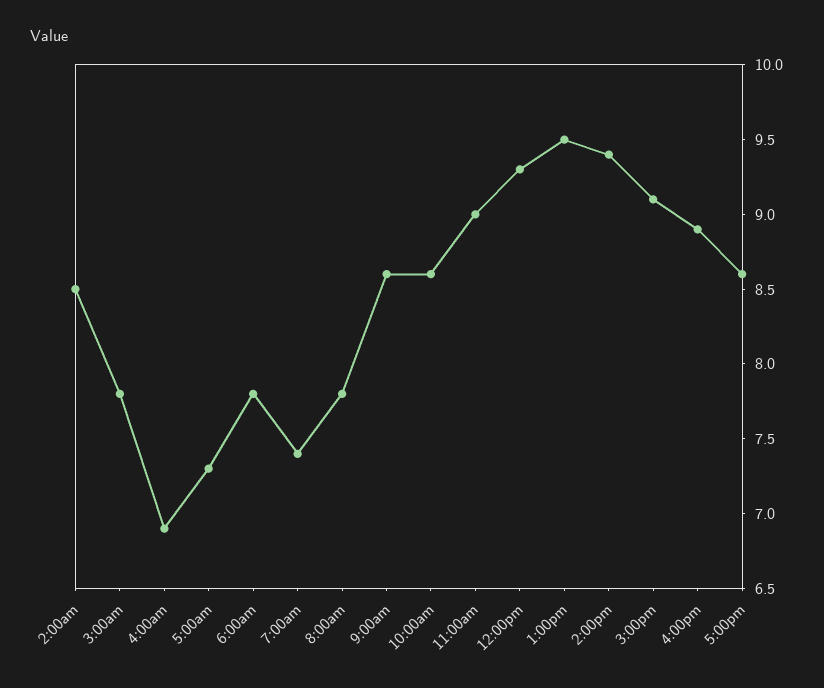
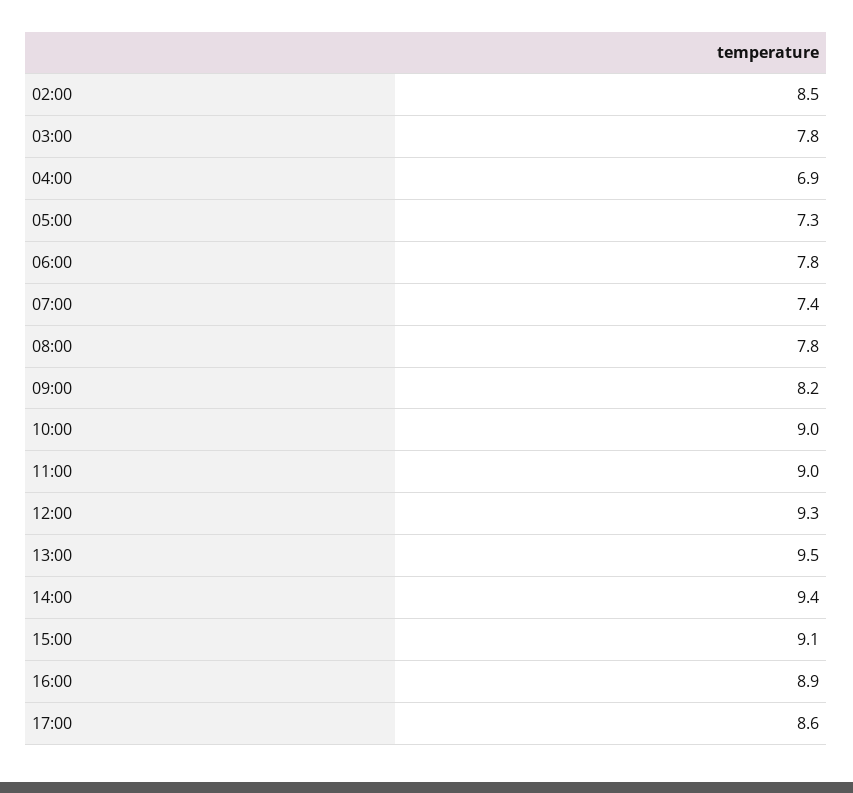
9:00am: 8.6 -> 8.2
10:00am: 8.6 -> 9

